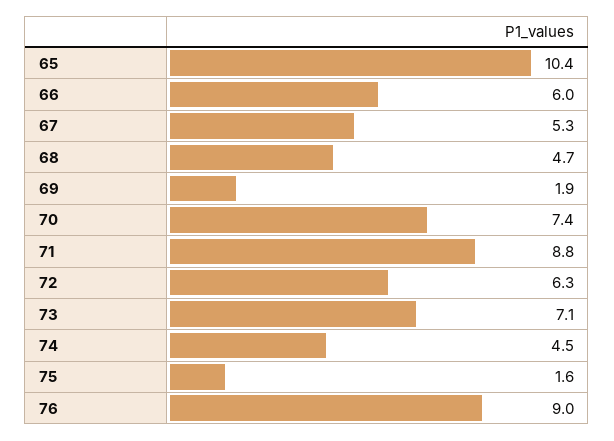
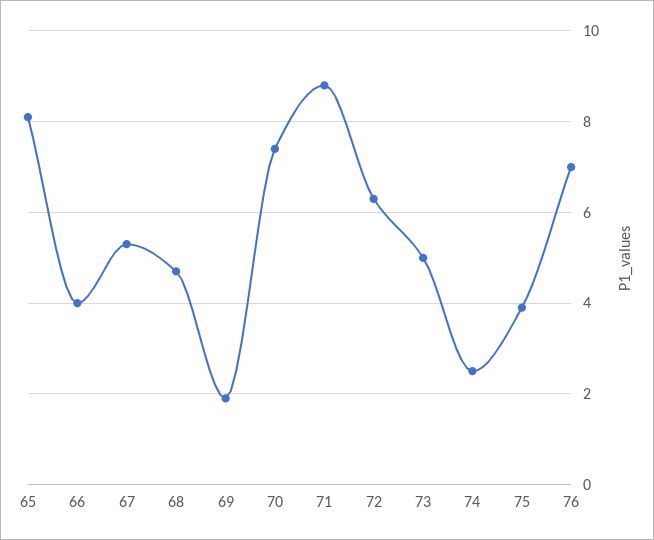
65: 10.4 -> 8
66: 6 -> 4
73: 7.1 -> 5
74: 4.5 -> 2.5
75: 1.6 -> 4
76: 9 -> 7

